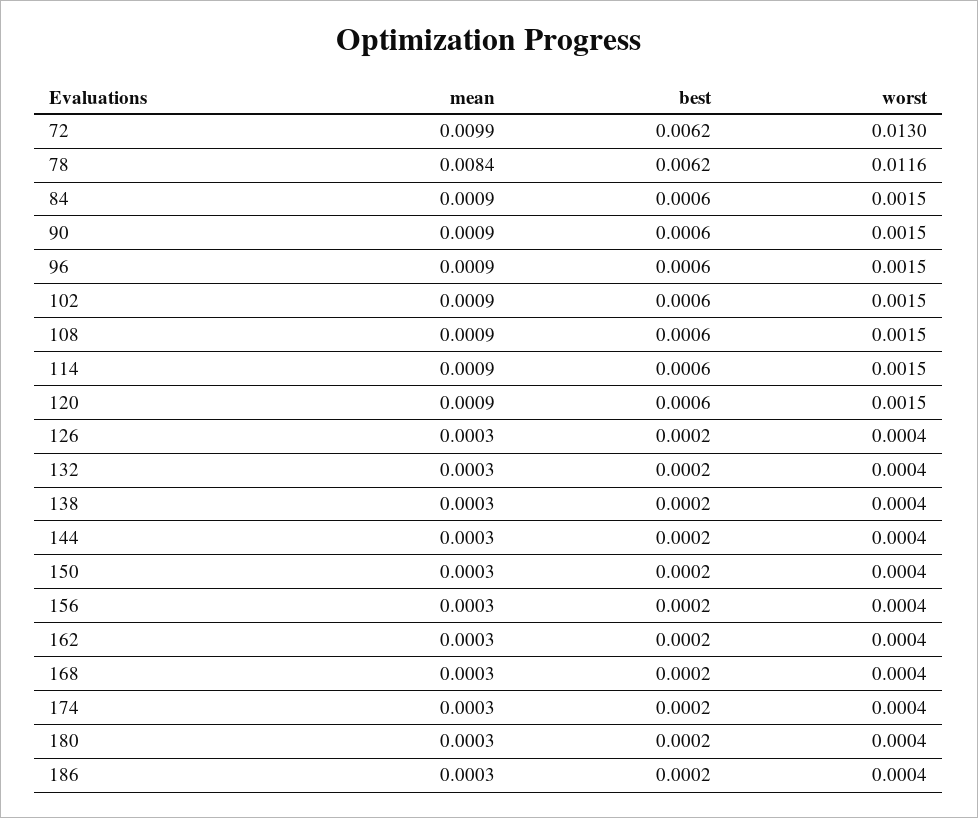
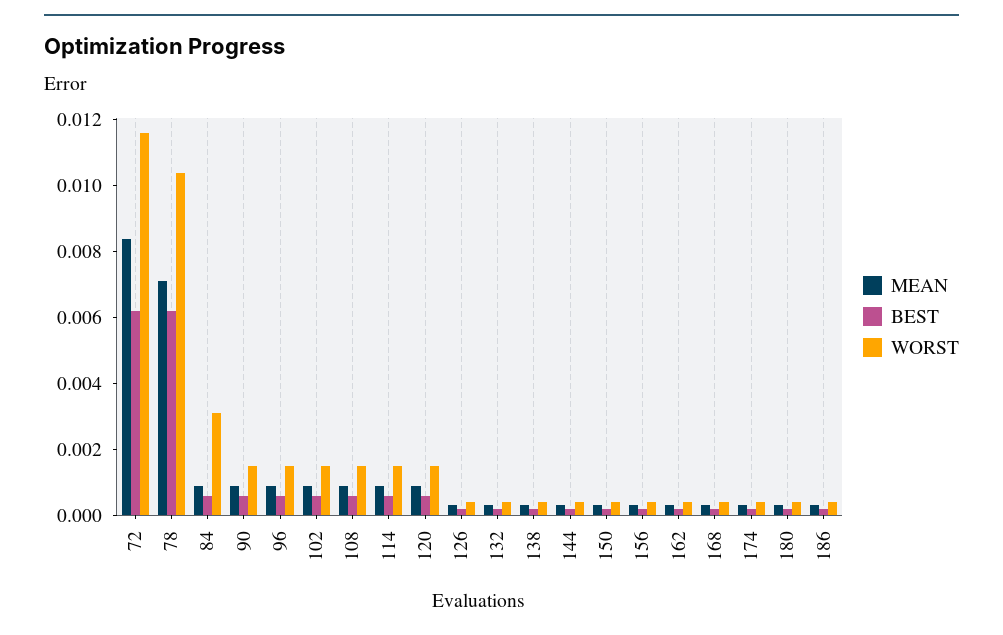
mean, 72: 0.0099 -> 0.0085
worst, 72: 0.013 -> 0.0115
mean, 78: 0.0084 -> 0.007
worst, 78: 0.0116 -> 0.0105
worst, 84: 0.0015 -> 0.003

